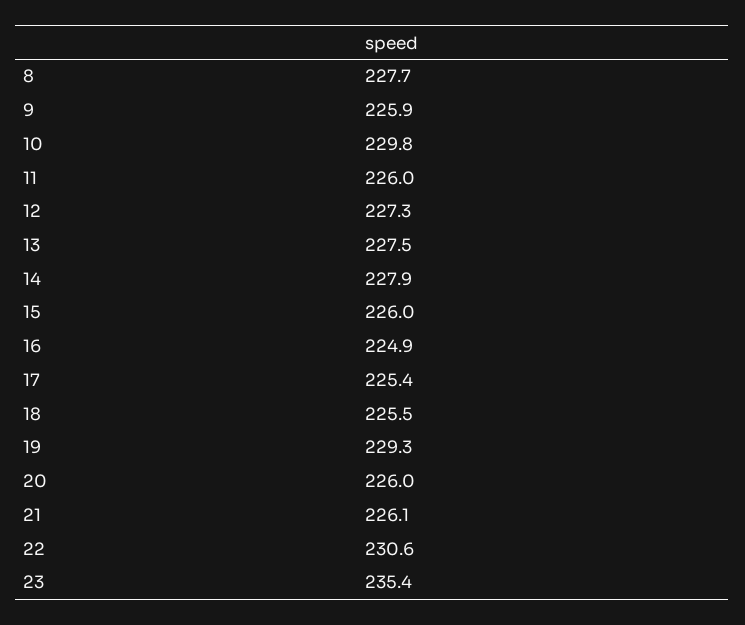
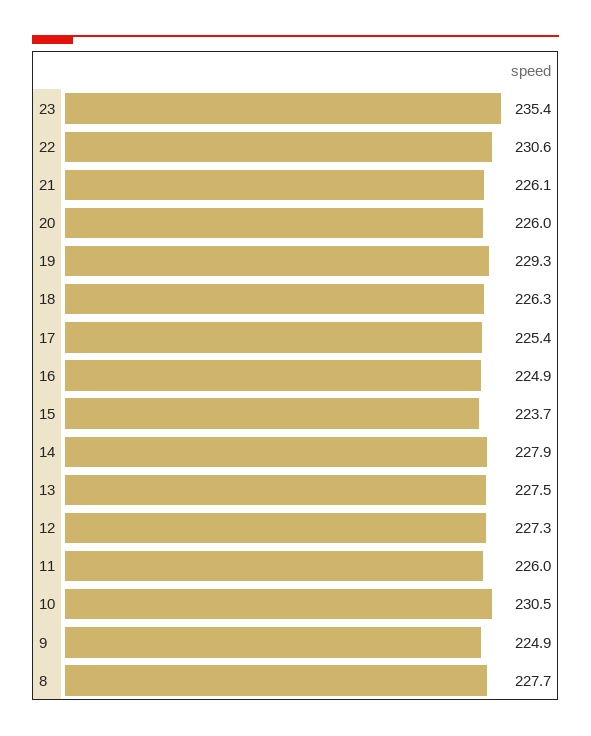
9: 225.9 -> 224.9
10: 229.8 -> 230.5
15: 226 -> 223.7
18: 225.5 -> 226.3

